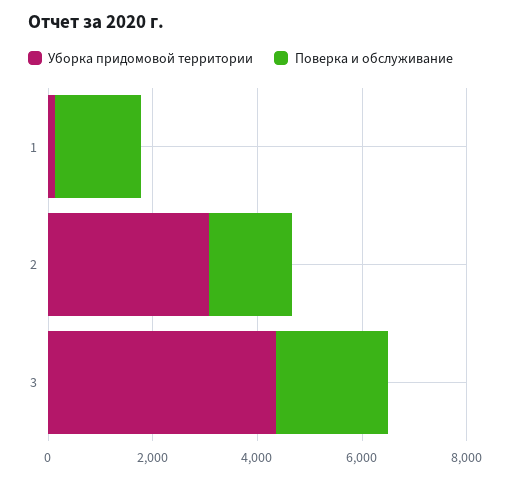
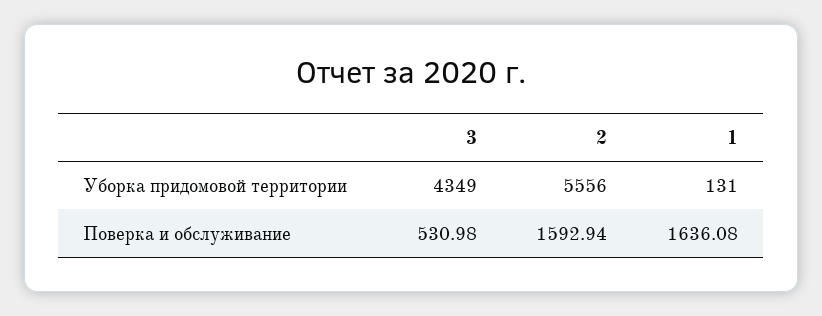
Уборка придомовой территории, 2: 3000 -> 5556
Поверка и обслуживание, 3: 2000 -> 530.98

